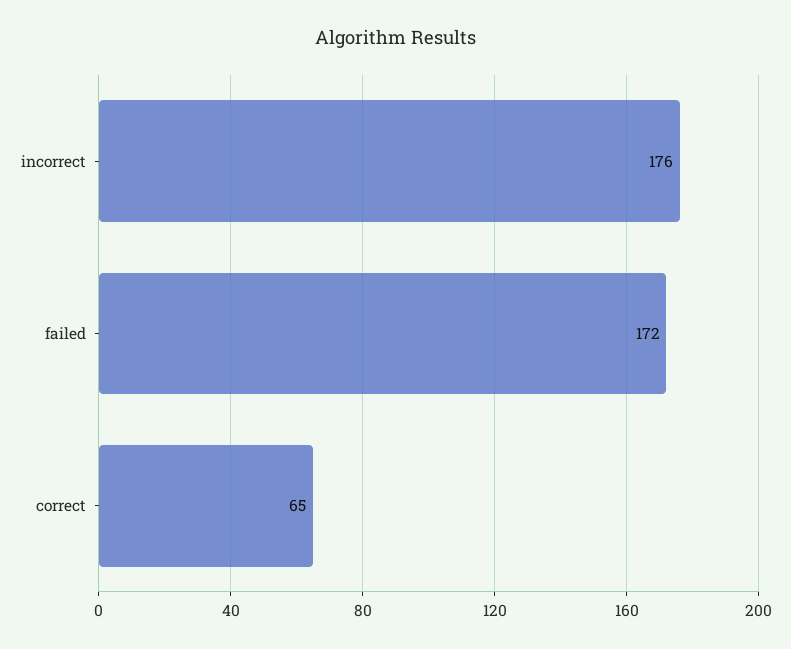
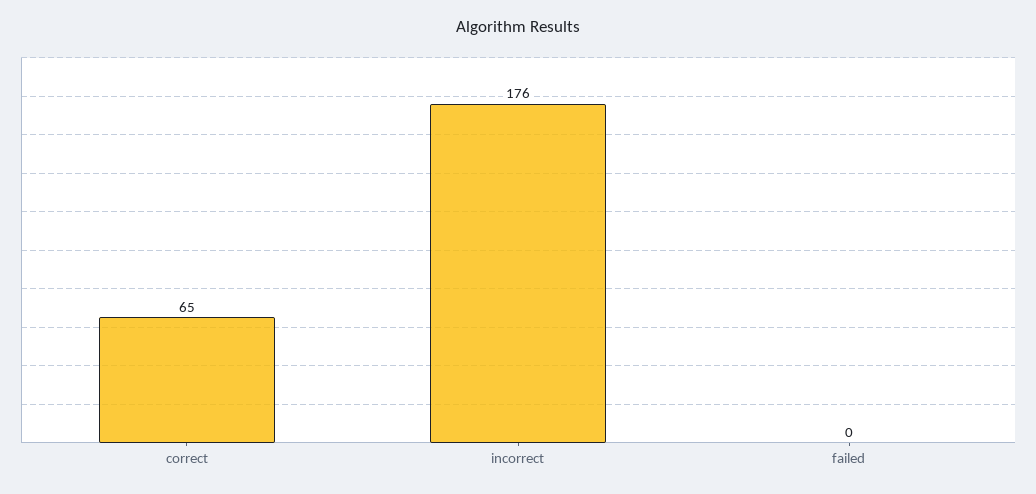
failed: 172 -> 0

